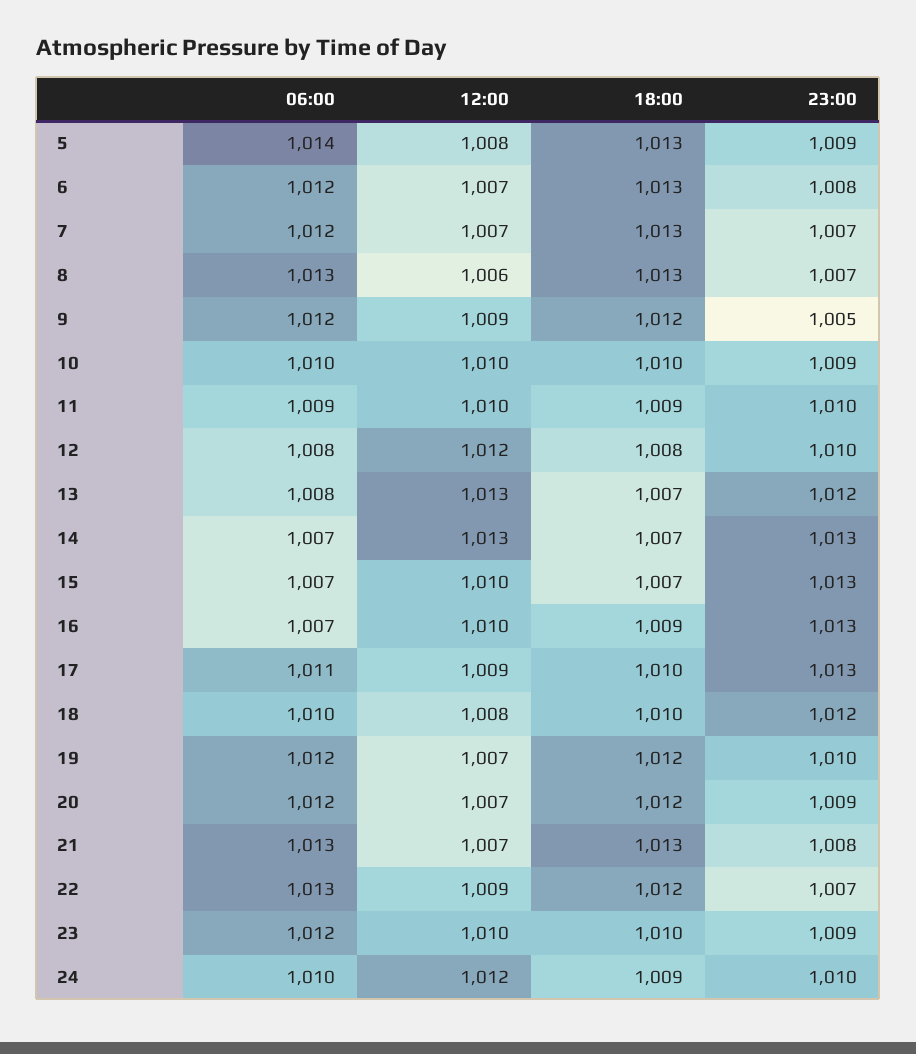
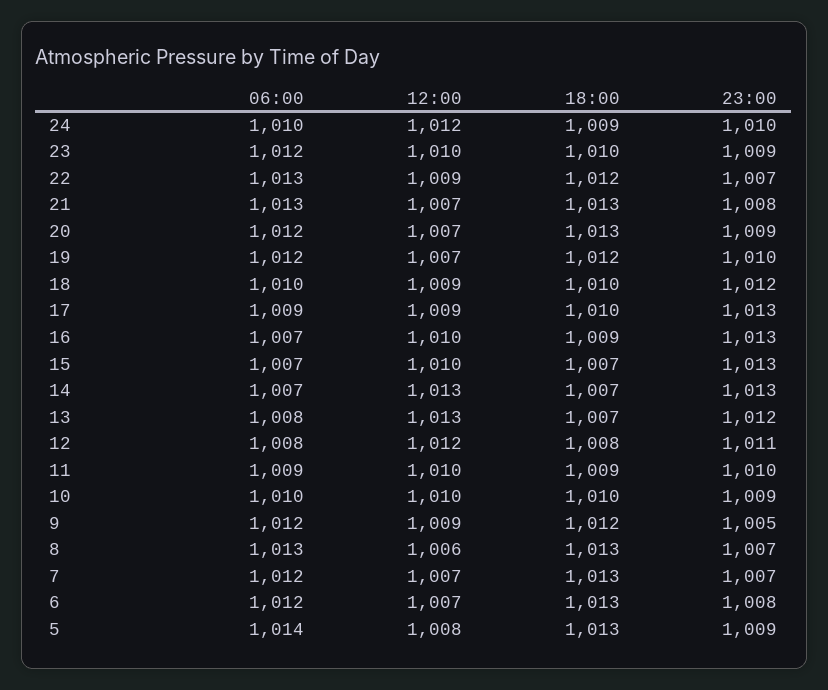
23:00, 12: 1010 -> 1011
06:00, 17: 1011 -> 1009
12:00, 18: 1008 -> 1009
18:00, 20: 1012 -> 1013

